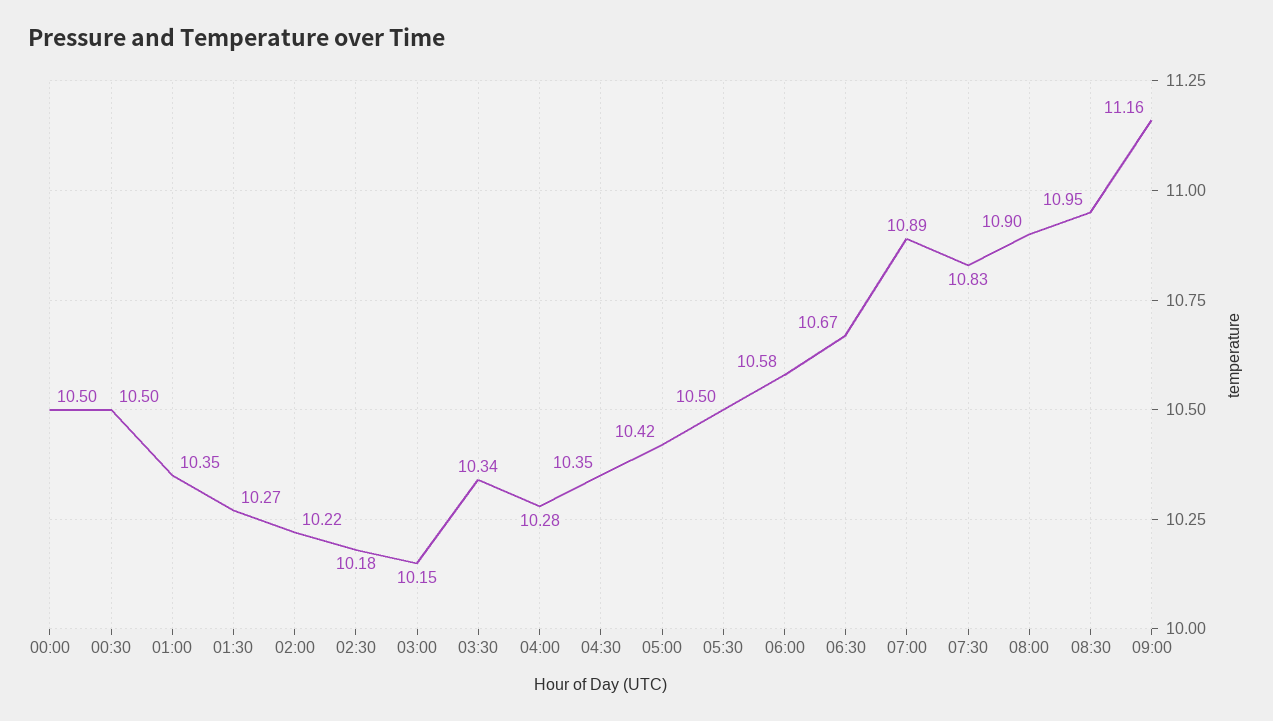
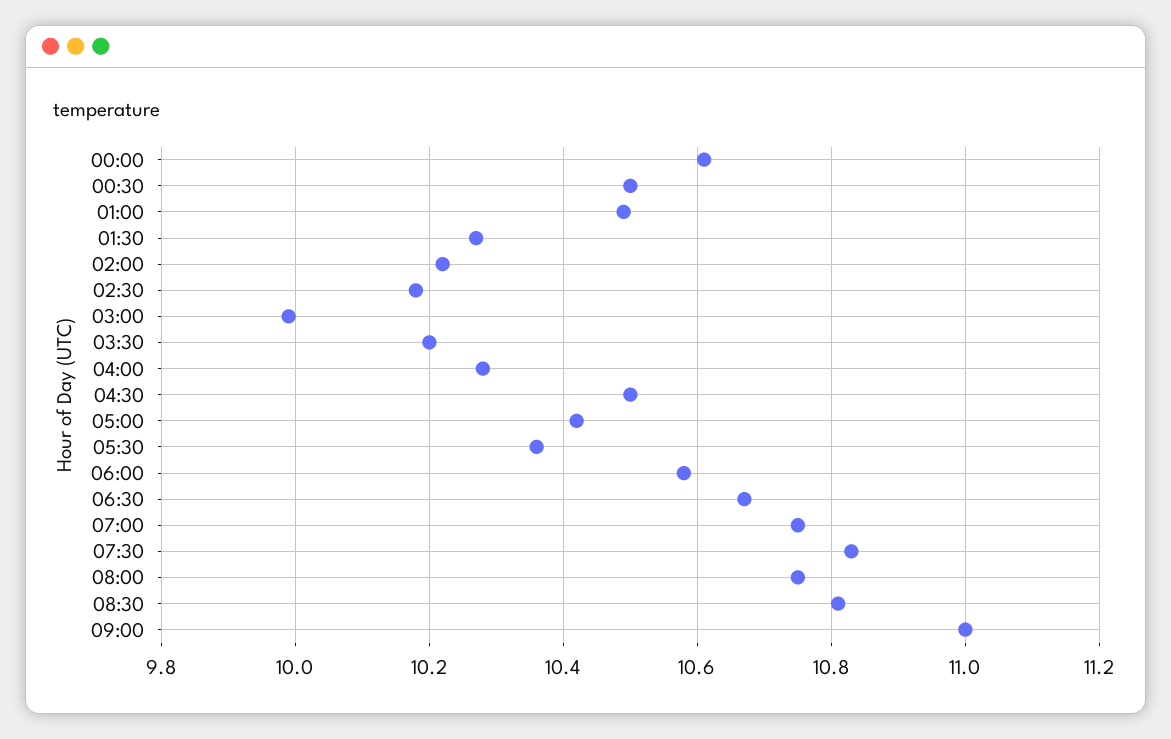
00:00: 10.5 -> 10.6
01:00: 10.35 -> 10.5
03:00: 10.15 -> 10
03:30: 10.34 -> 10.2
04:30: 10.35 -> 10.5
05:30: 10.5 -> 10.35
07:00: 10.89 -> 10.75
08:00: 10.9 -> 10.75
08:30: 10.95 -> 10.8
09:00: 11.16 -> 11

